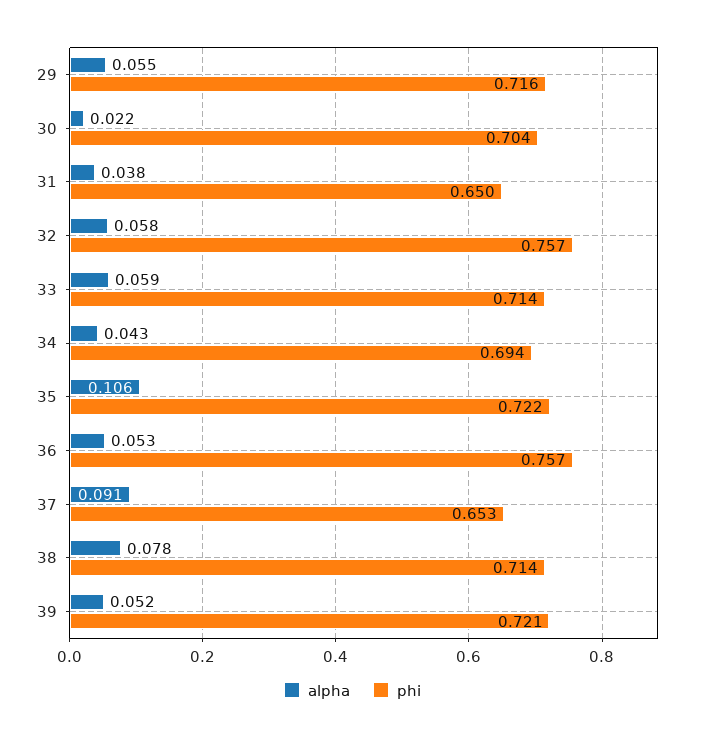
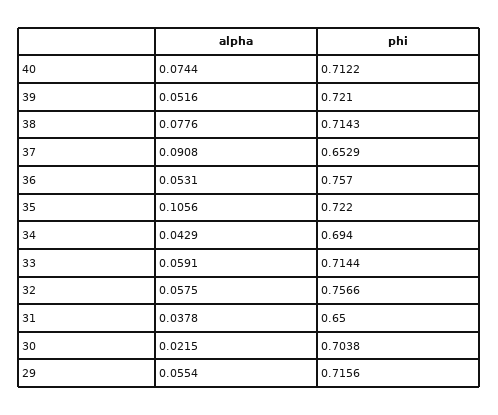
alpha, 40: none -> 0.0744
phi, 40: none -> 0.7122

